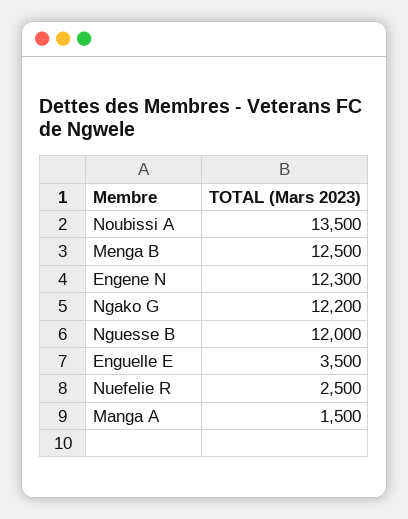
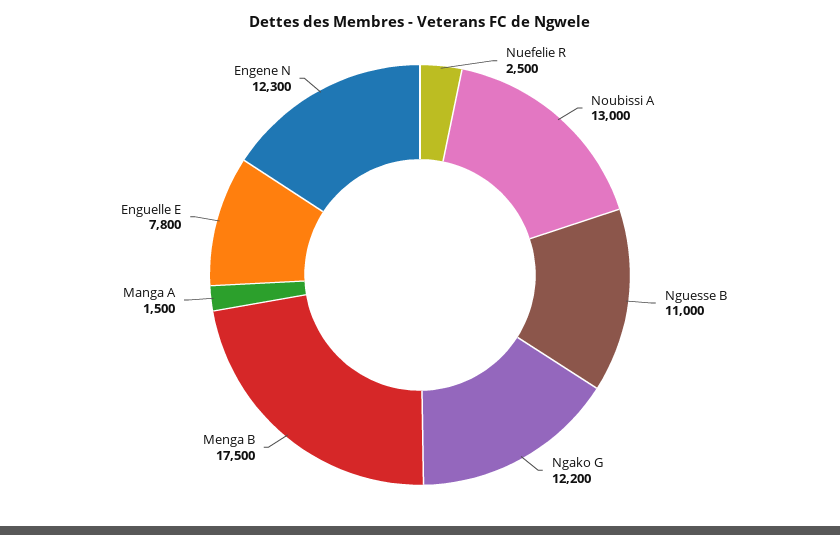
Noubissi A: 13500 -> 13000
Menga B: 12500 -> 17500
Nguesse B: 12000 -> 11000
Enguelle E: 3500 -> 7800

